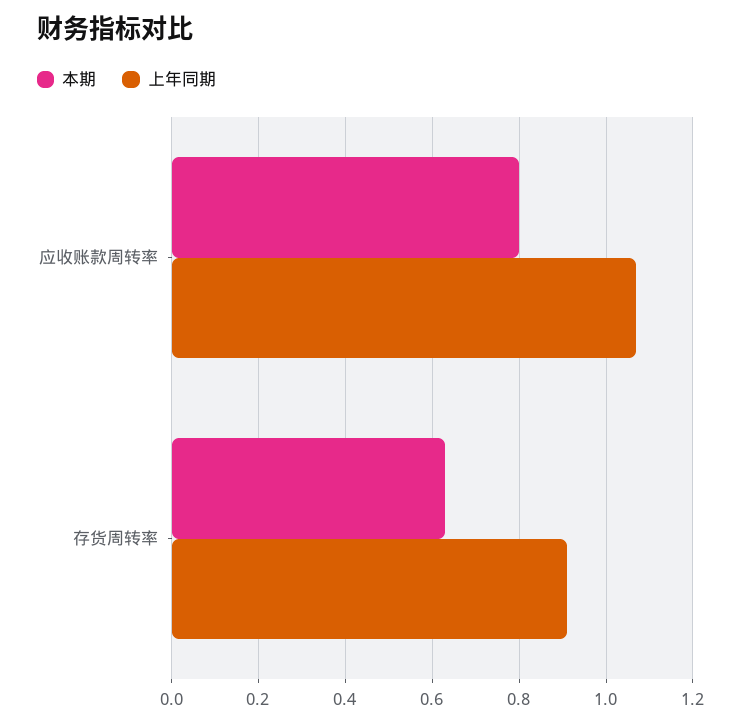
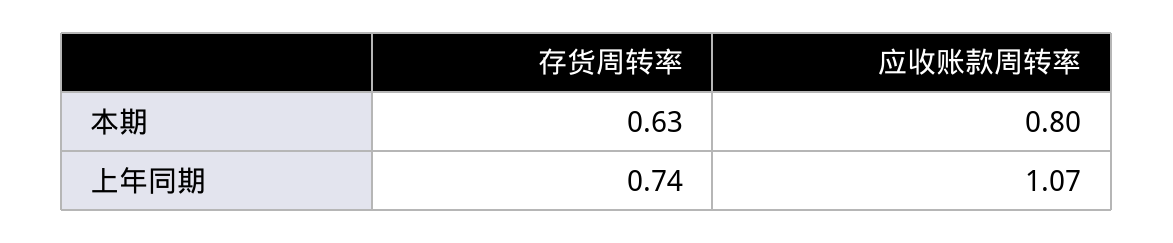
上年同期, 存货周转率: 0.9 -> 0.74

